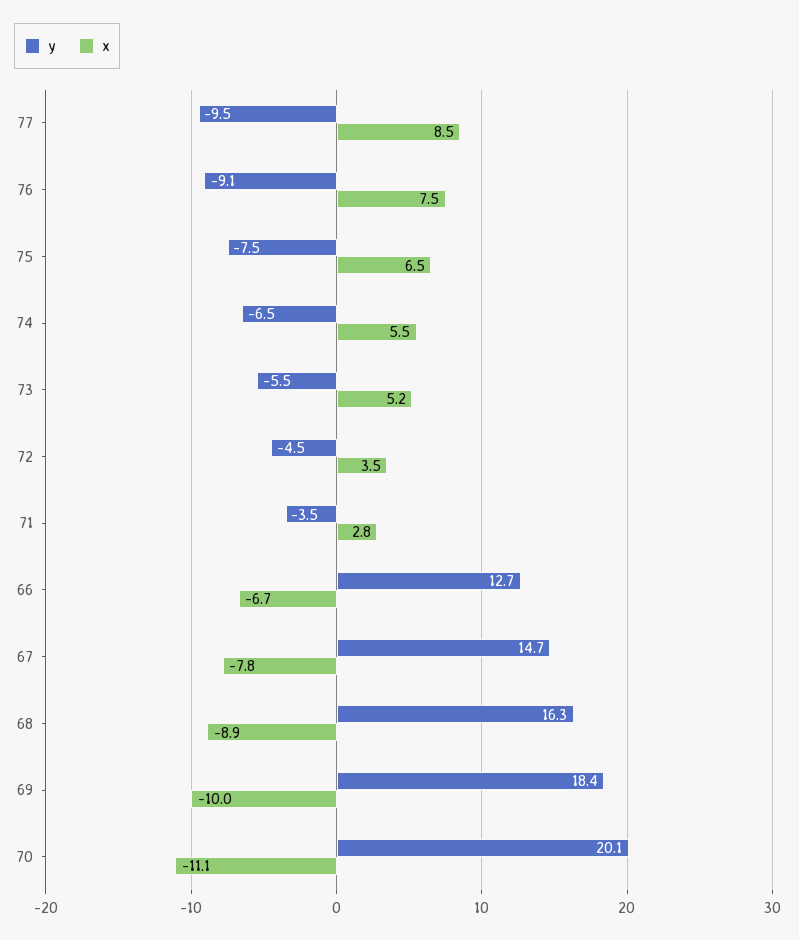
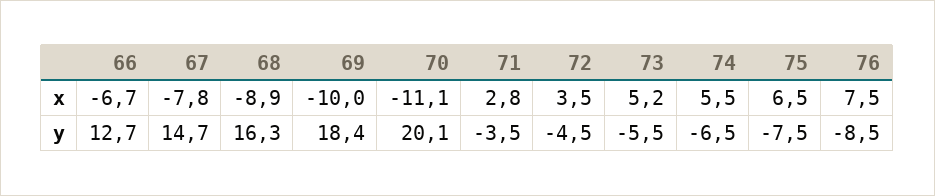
y, 77: -9.5 -> none
x, 77: 8.5 -> none
y, 76: -9.1 -> -8.5

